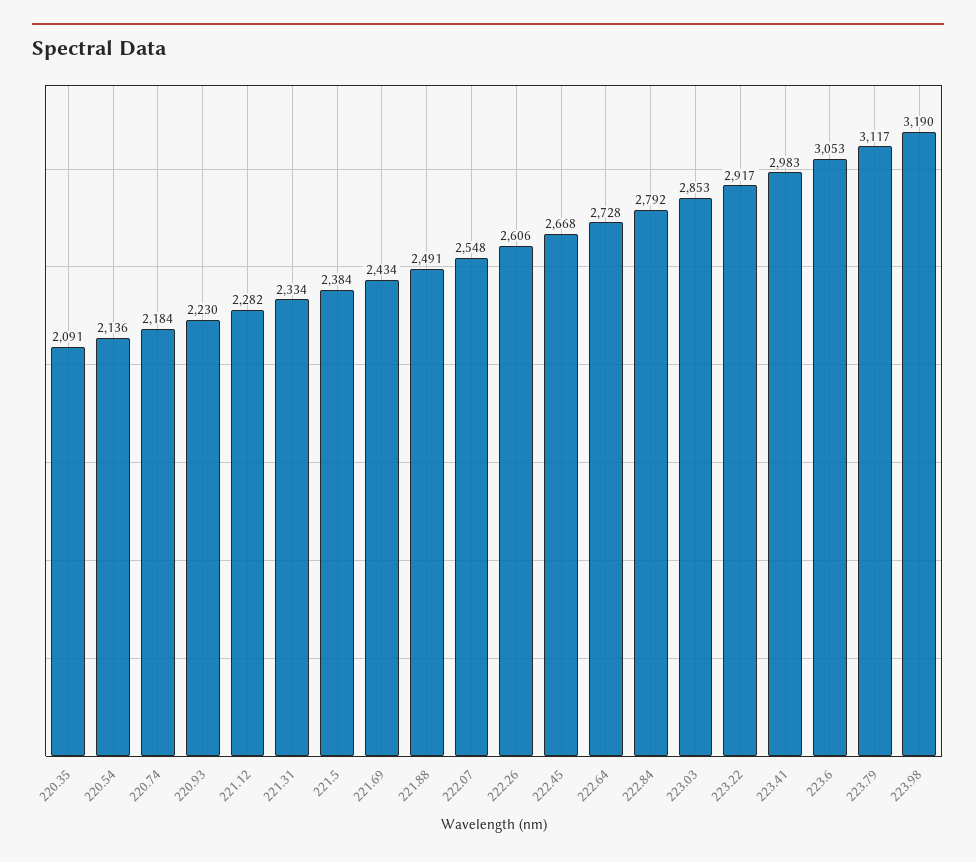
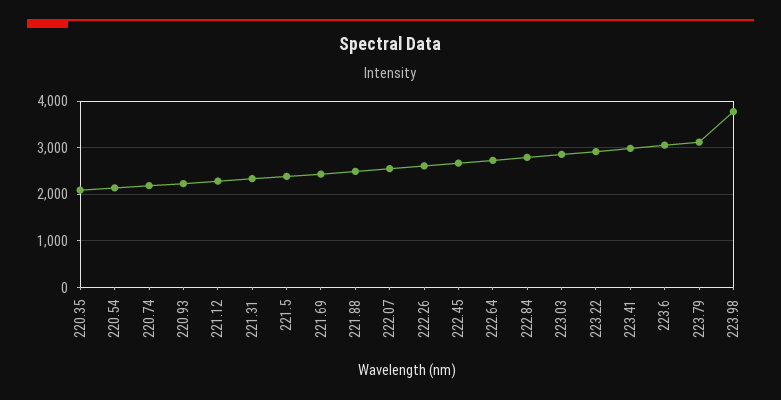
223.98: 3190 -> 3800

